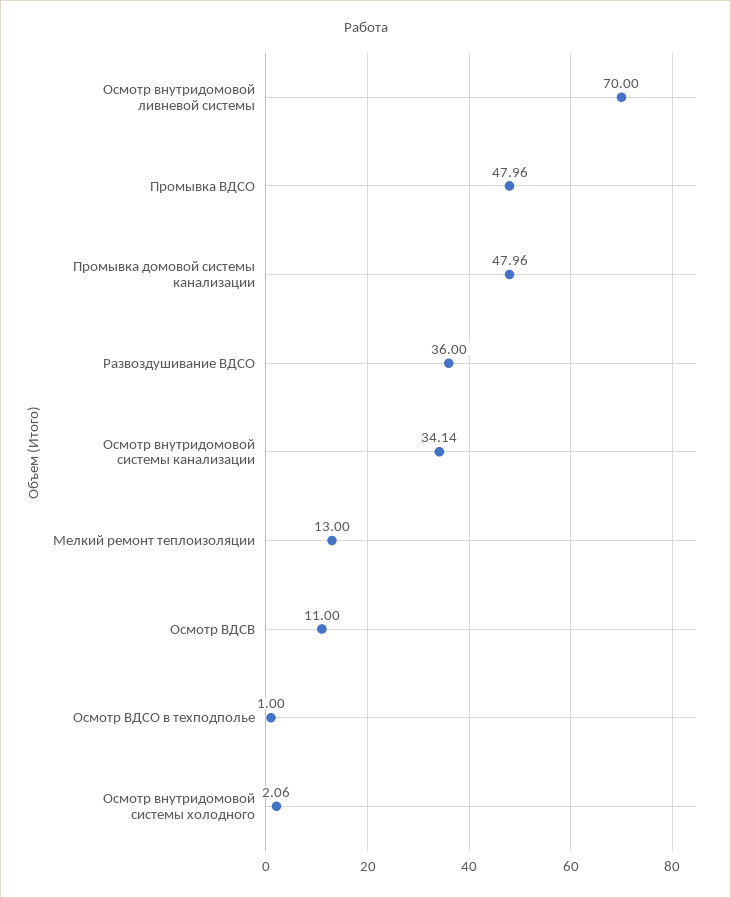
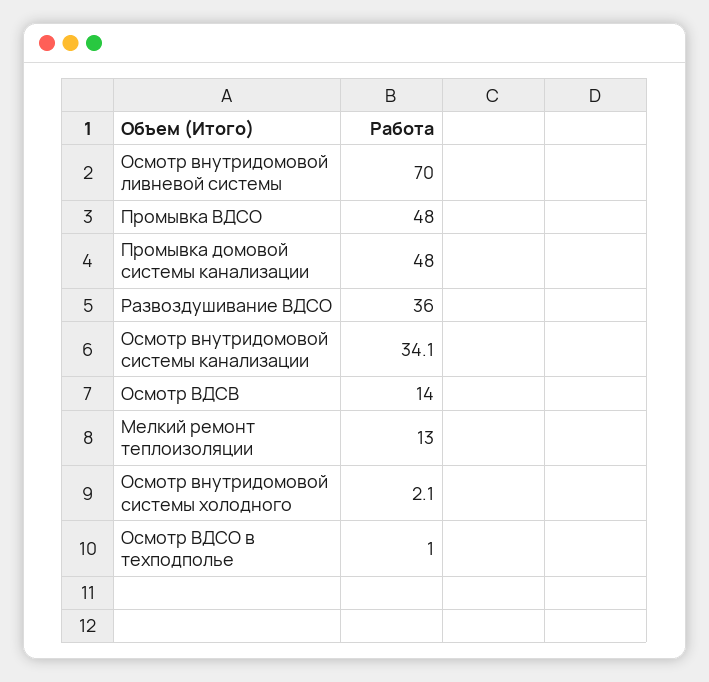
Осмотр ВДСВ: 11 -> 14

